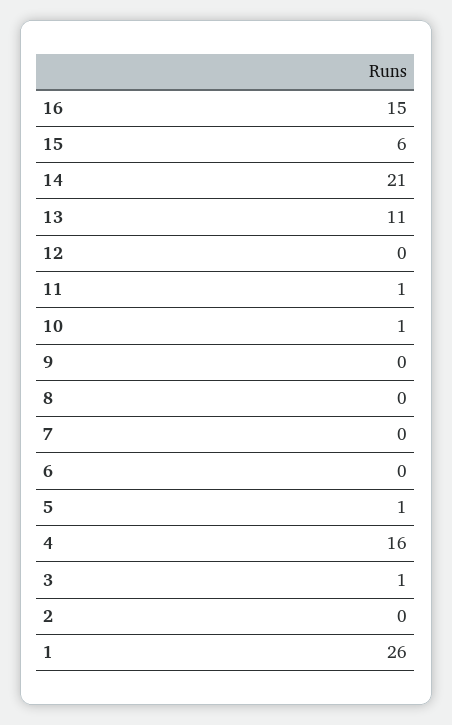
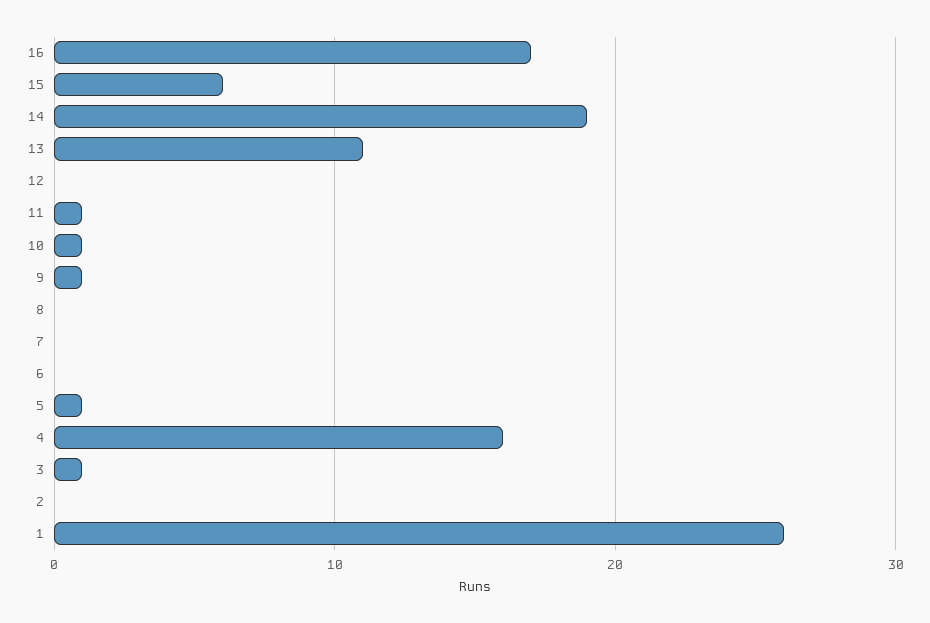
16: 15 -> 17
14: 21 -> 19
9: 0 -> 1

